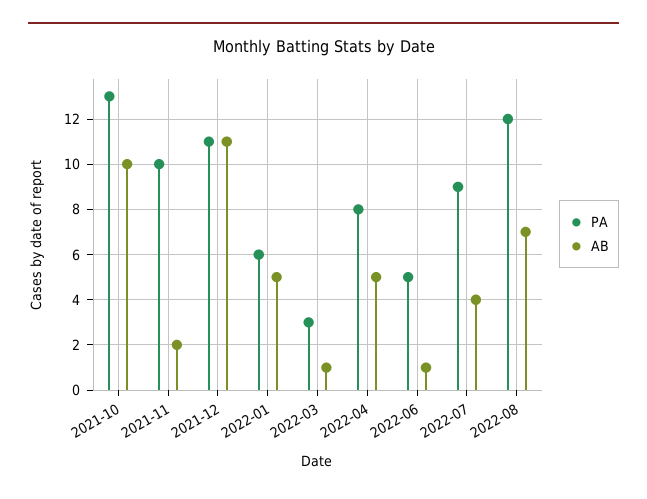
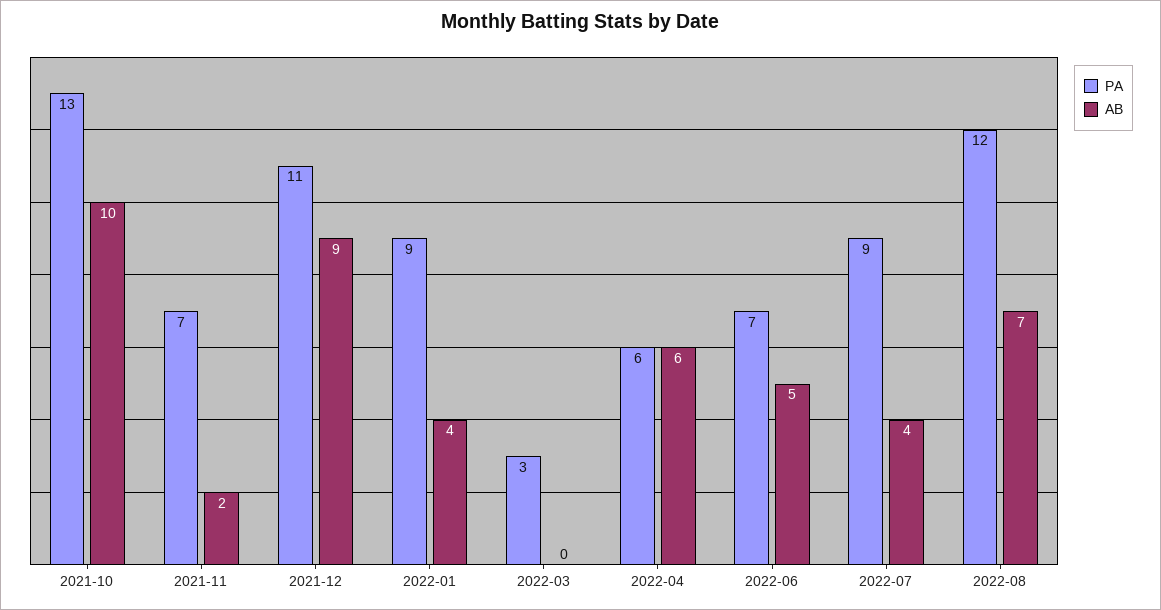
PA, 2021-11: 10 -> 7
AB, 2021-12: 11 -> 9
PA, 2022-01: 6 -> 9
AB, 2022-01: 5 -> 4
AB, 2022-03: 1 -> 0
PA, 2022-04: 8 -> 6
AB, 2022-04: 5 -> 6
PA, 2022-06: 5 -> 7
AB, 2022-06: 1 -> 5

